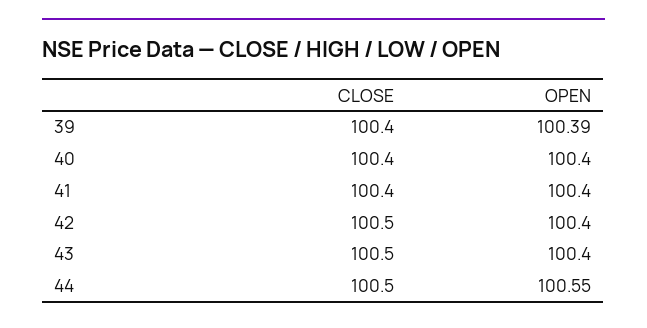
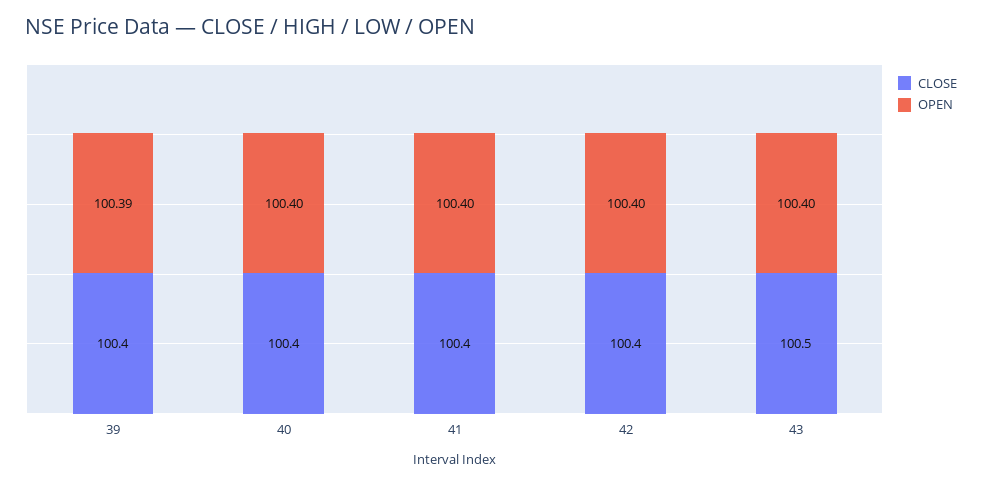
CLOSE, 42: 100.5 -> 100.4
CLOSE, 44: 100.5 -> none
OPEN, 44: 100.55 -> none

